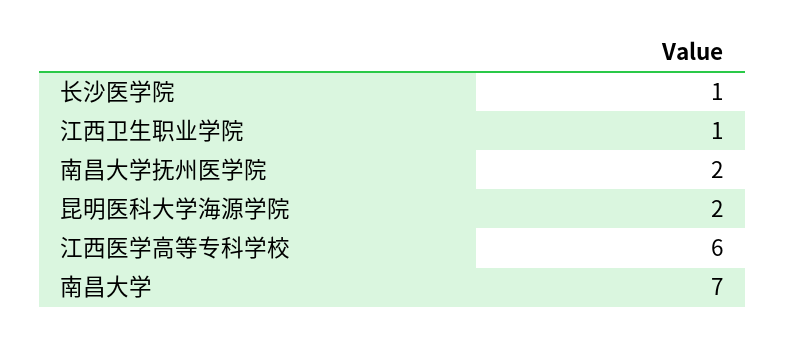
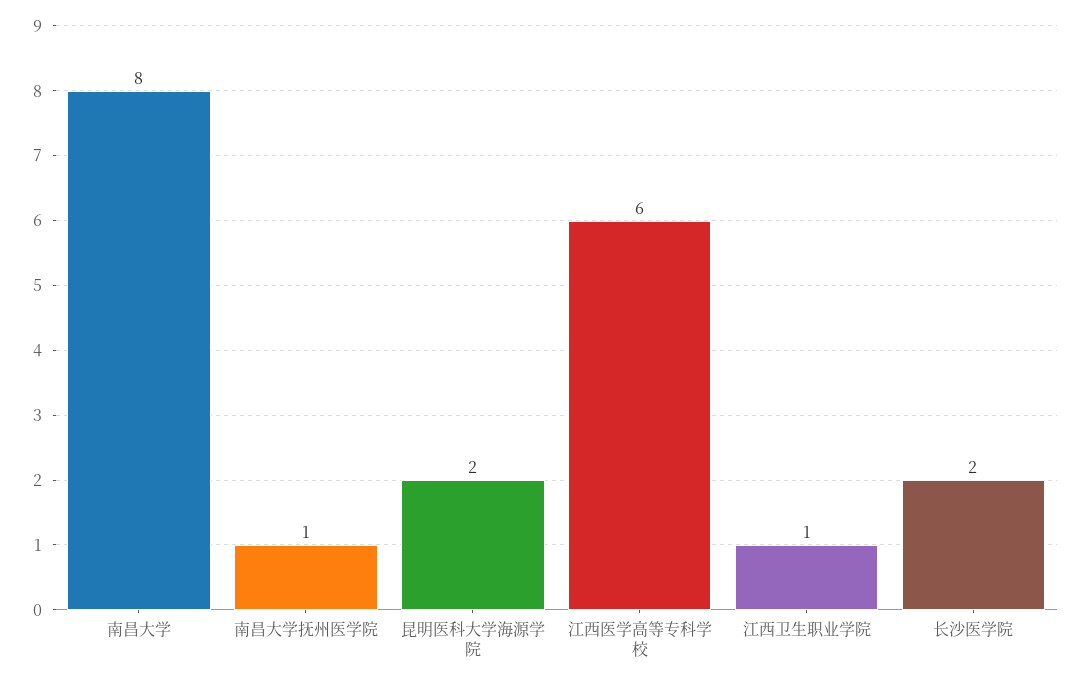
长沙医学院: 1 -> 2
南昌大学抚州医学院: 2 -> 1
南昌大学: 7 -> 8

